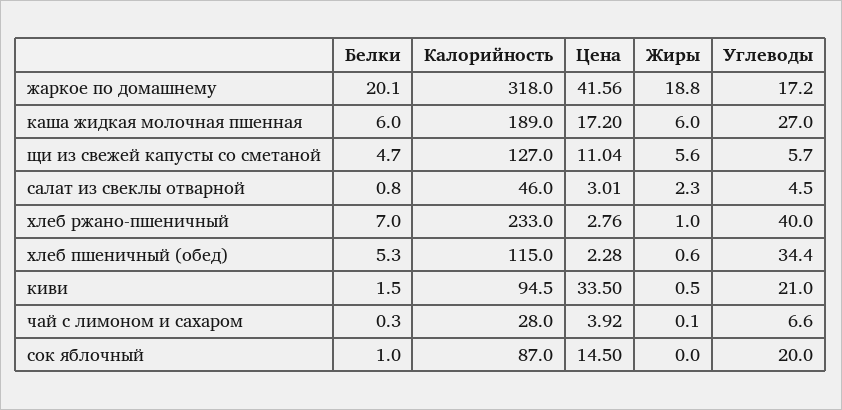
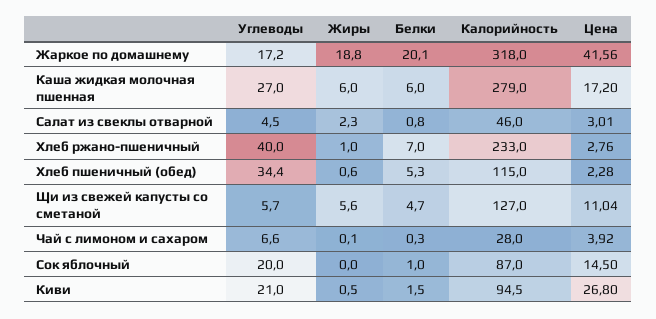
Калорийность, каша жидкая молочная пшенная: 189 -> 279
Цена, киви: 33.5 -> 26.8

